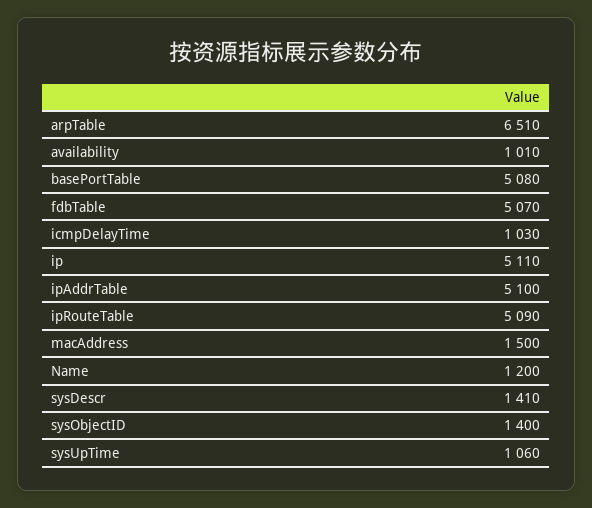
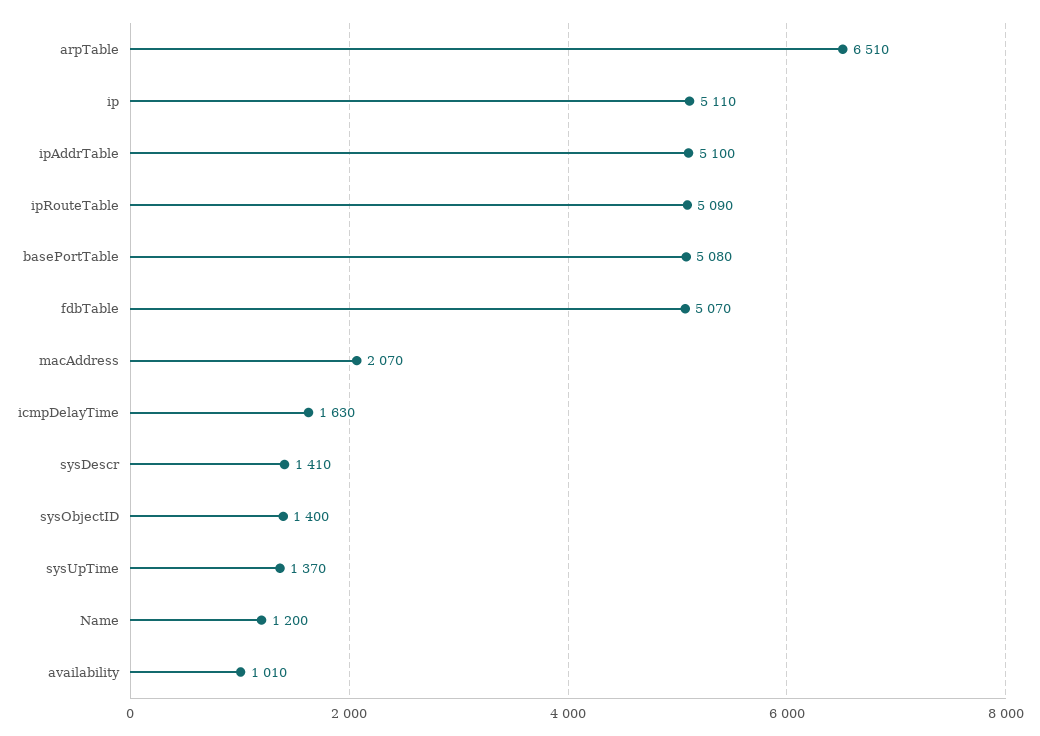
icmpDelayTime: 1030 -> 1630
macAddress: 1500 -> 2070
sysUpTime: 1060 -> 1370

